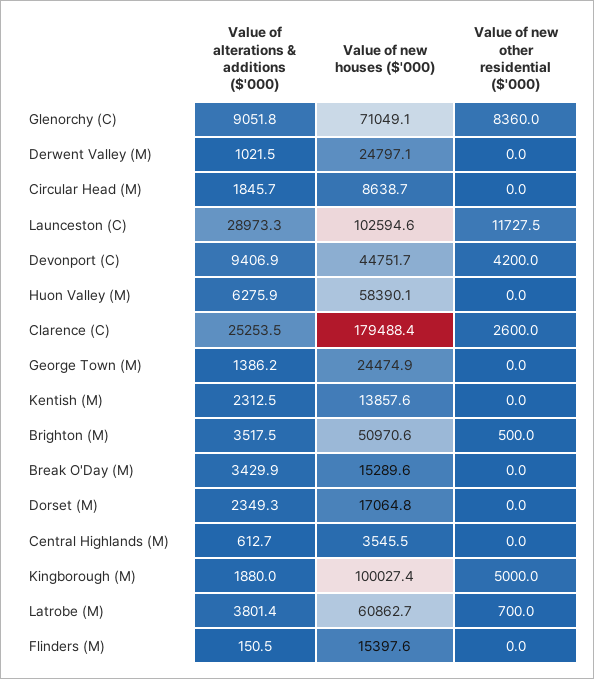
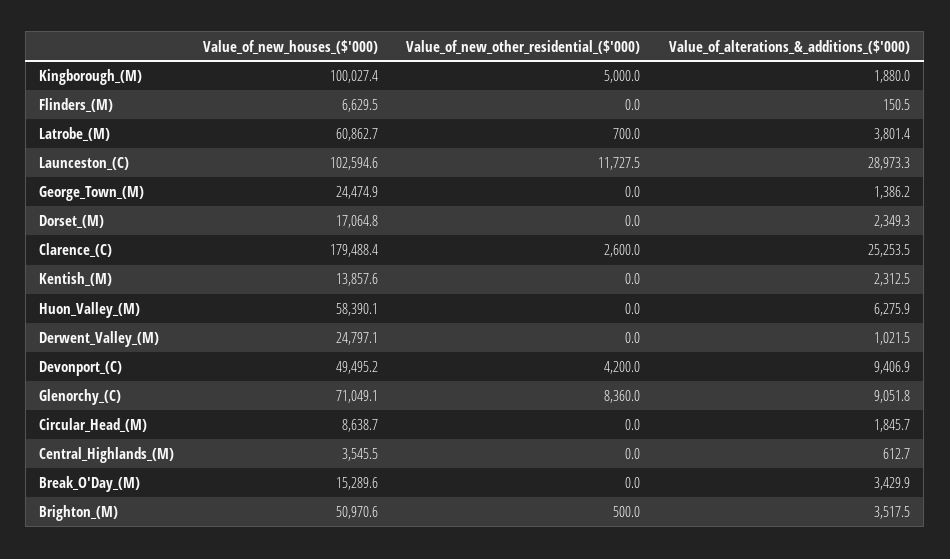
Value of new houses ($'000), Devonport (C): 44751.7 -> 49495.2
Value of new houses ($'000), Flinders (M): 15397.6 -> 6629.5

